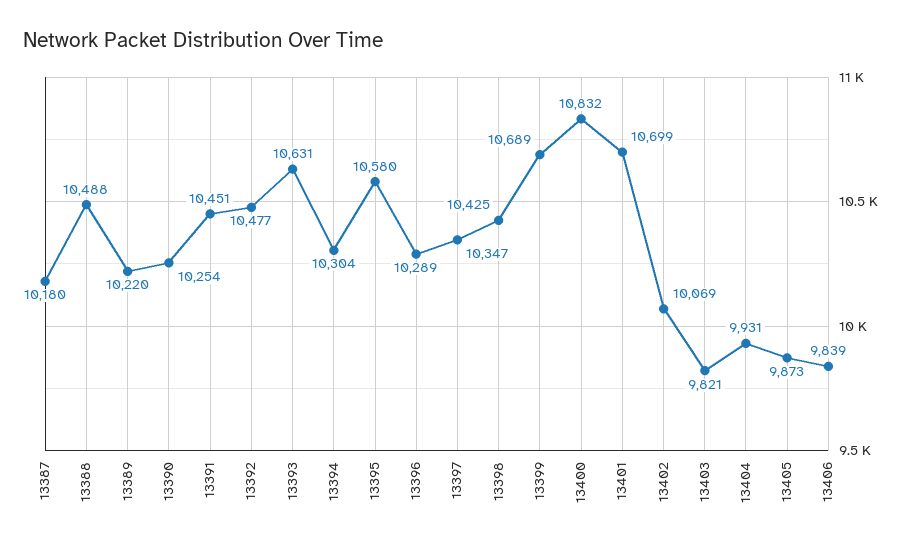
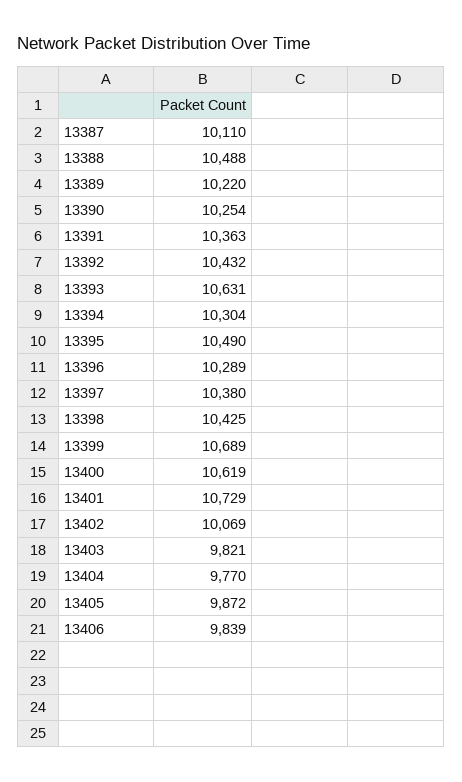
13387: 10180 -> 10110
13391: 10451 -> 10363
13392: 10477 -> 10432
13395: 10580 -> 10490
13397: 10347 -> 10380
13400: 10832 -> 10619
13401: 10699 -> 10729
13404: 9931 -> 9770
13405: 9873 -> 9872

